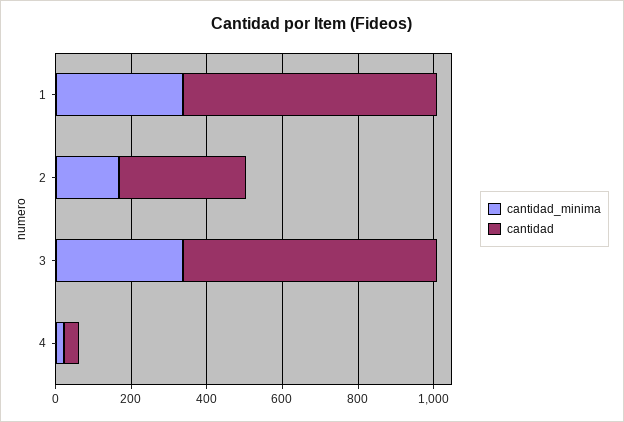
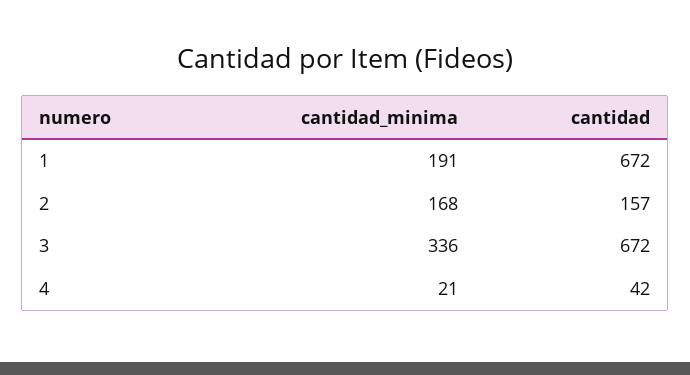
cantidad_minima, 1: 350 -> 191
cantidad, 2: 350 -> 157

